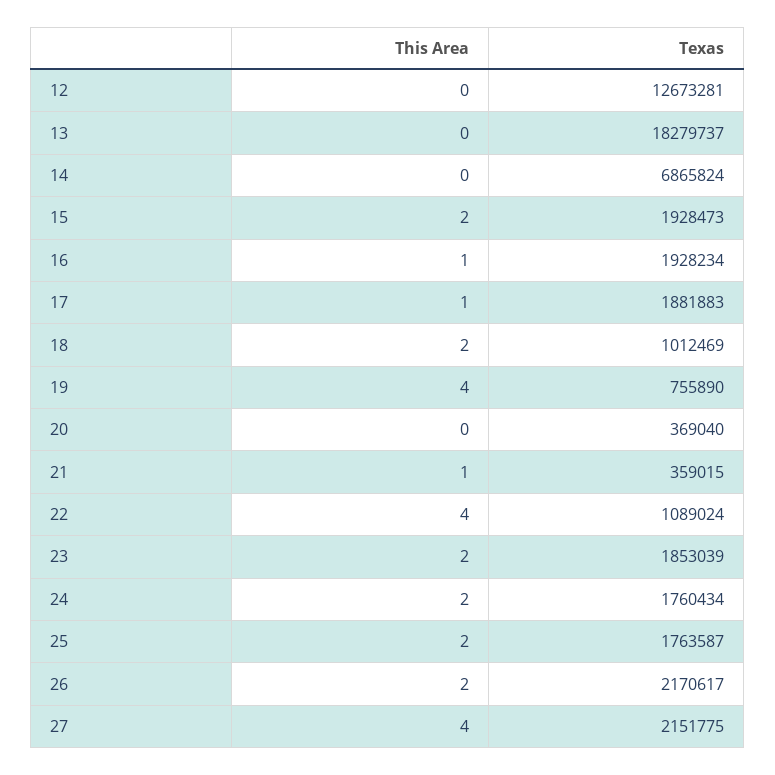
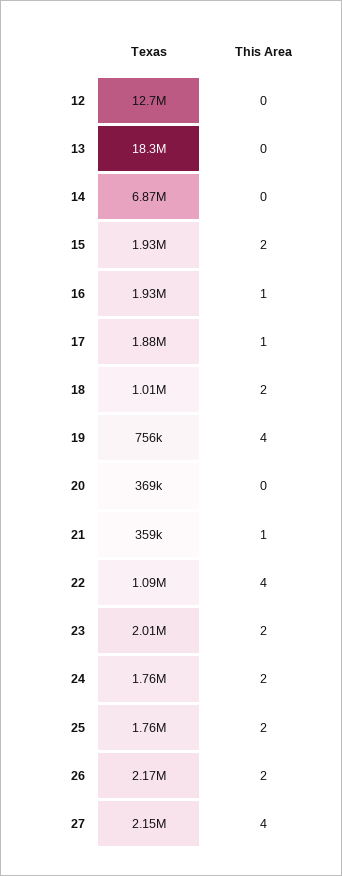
Texas, 23: 1853039 -> 2010000

